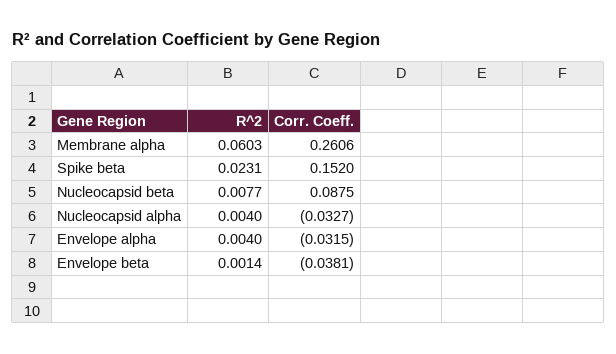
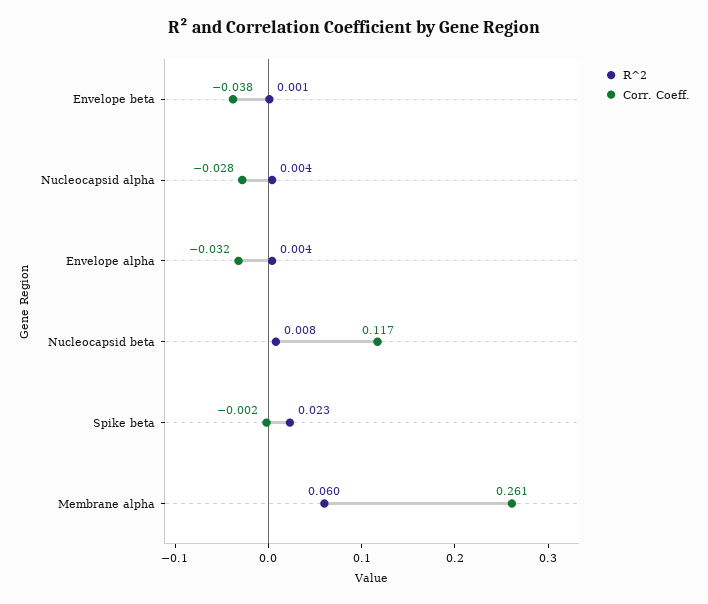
Corr. Coeff., Spike beta: 0.152 -> -0.002
Corr. Coeff., Nucleocapsid beta: 0.0875 -> 0.117
Corr. Coeff., Nucleocapsid alpha: -0.0327 -> -0.028

